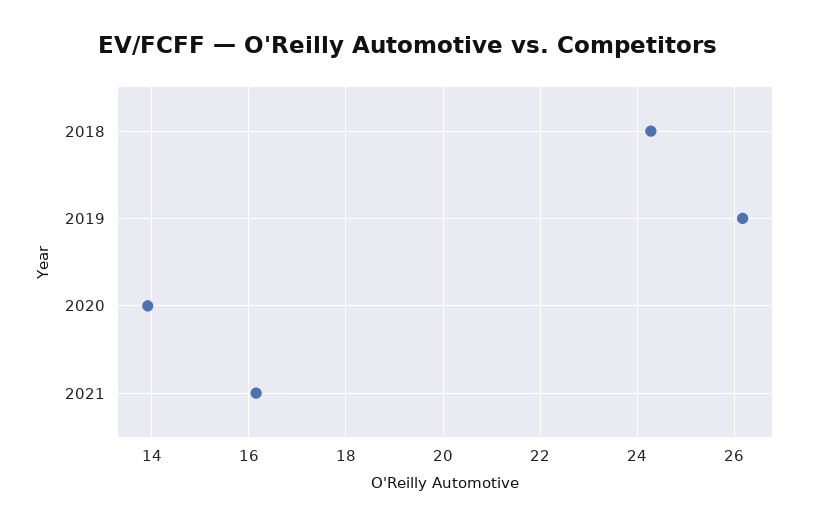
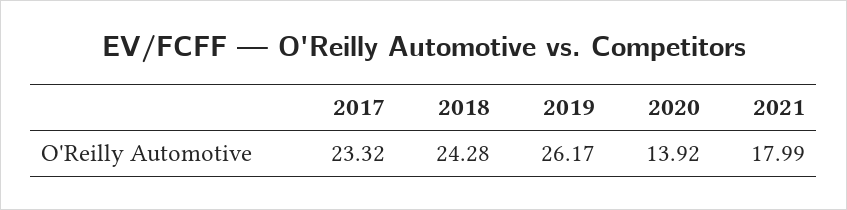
2021: 16.2 -> 17.99
2017: none -> 23.32

